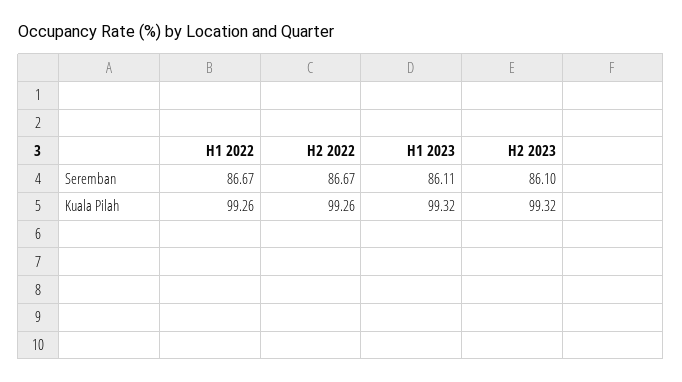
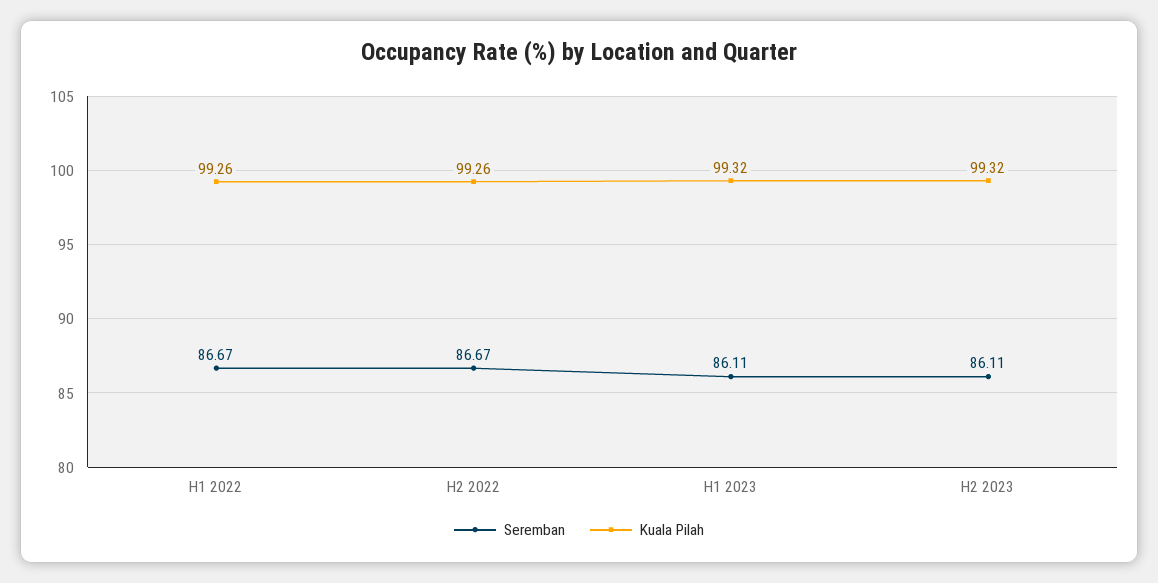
Seremban, H2 2023: 86.1 -> 86.11

